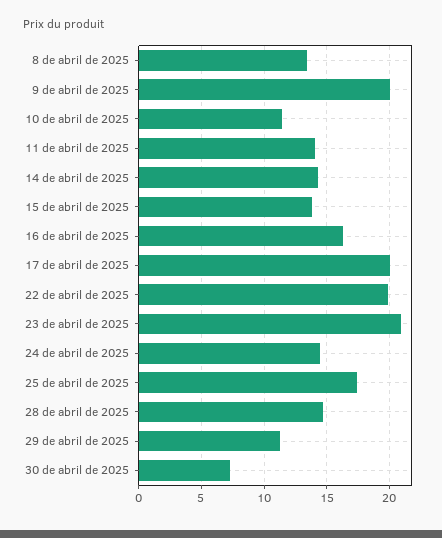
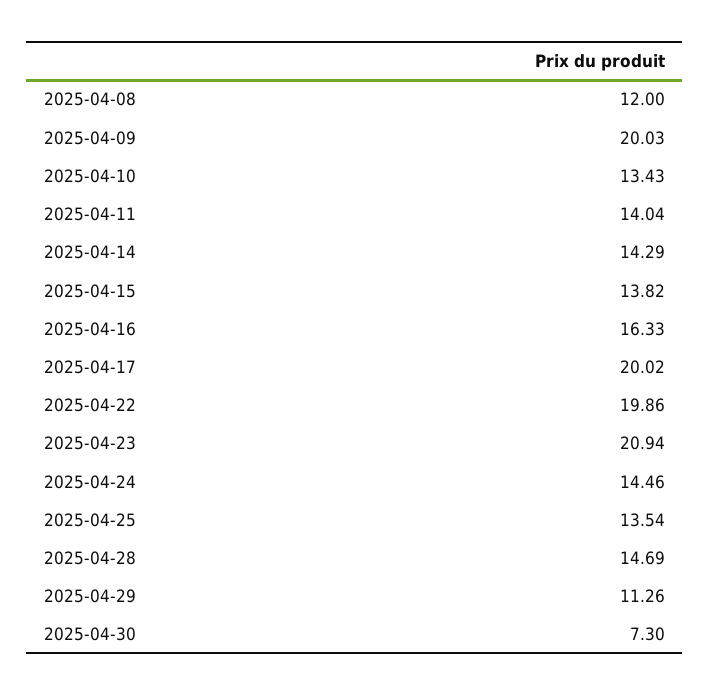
8 de abril de 2025: 13.5 -> 12
10 de abril de 2025: 11.5 -> 13.43
25 de abril de 2025: 17.5 -> 13.54

